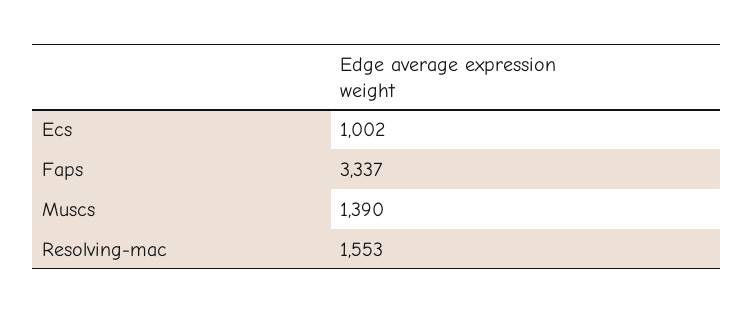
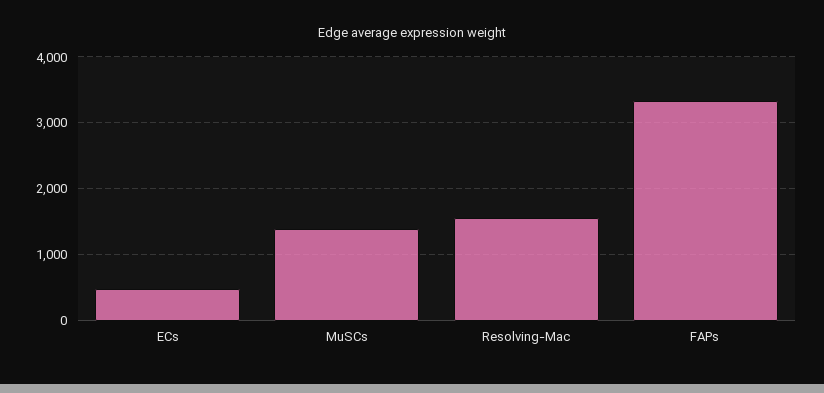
Ecs: 1002 -> 500

